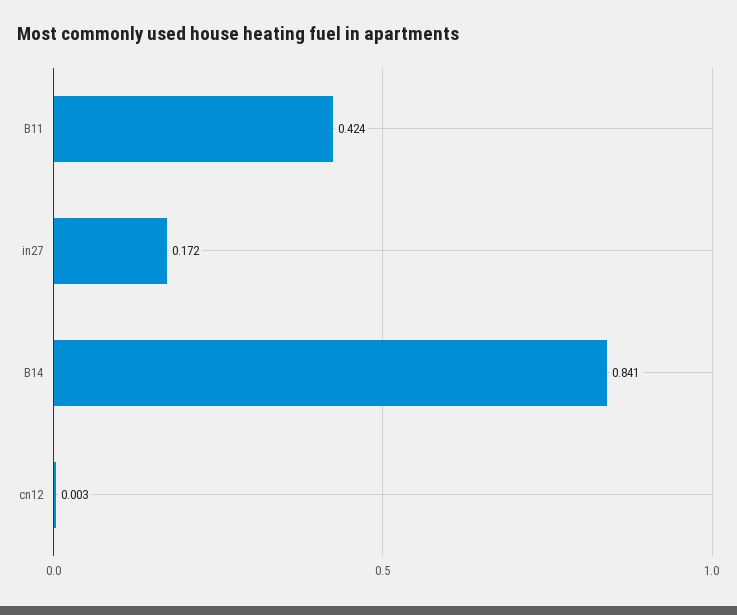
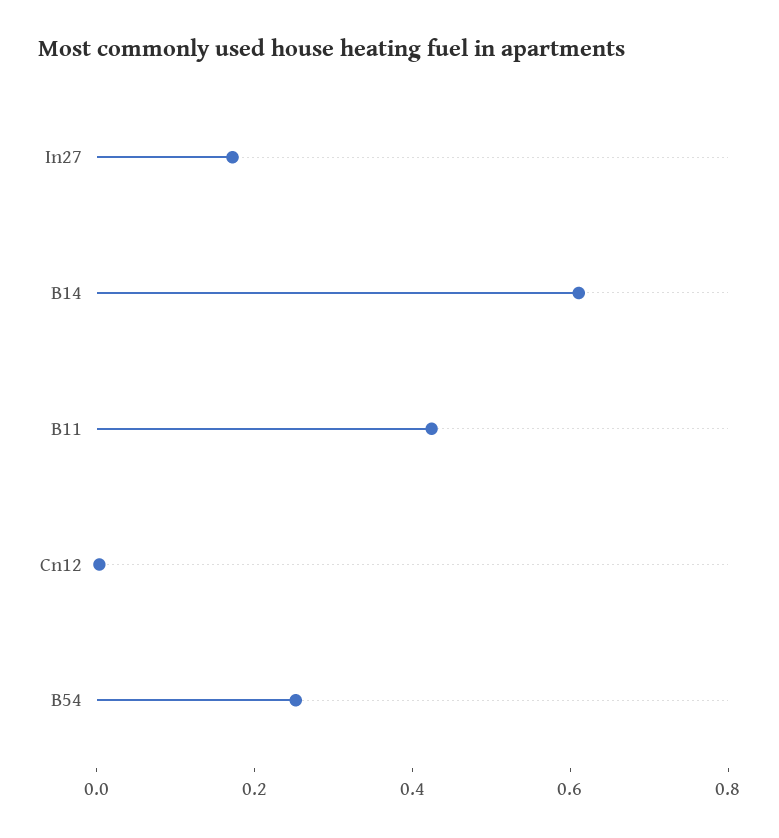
B14: 0.841 -> 0.6
B54: none -> 0.25

